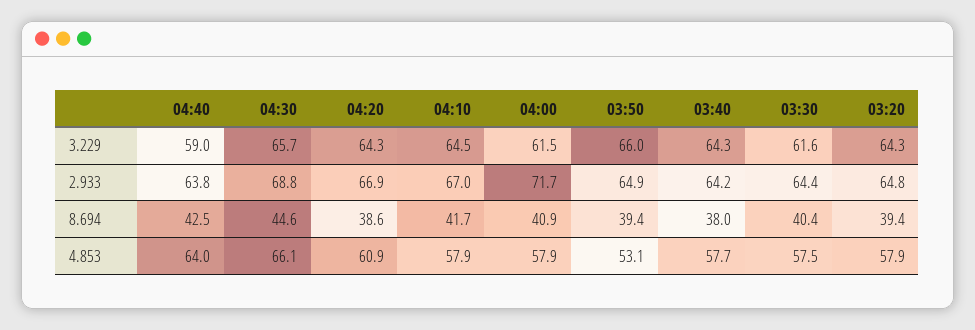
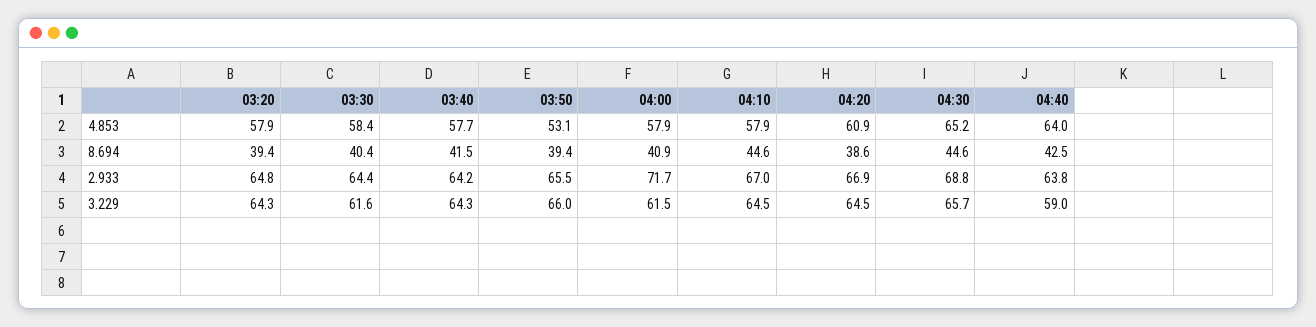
04:20, 3.229: 64.3 -> 64.5
03:50, 2.933: 64.9 -> 65.5
04:10, 8.694: 41.7 -> 44.6
03:40, 8.694: 38 -> 41.5
04:30, 4.853: 66.1 -> 65.2
03:30, 4.853: 57.5 -> 58.4

